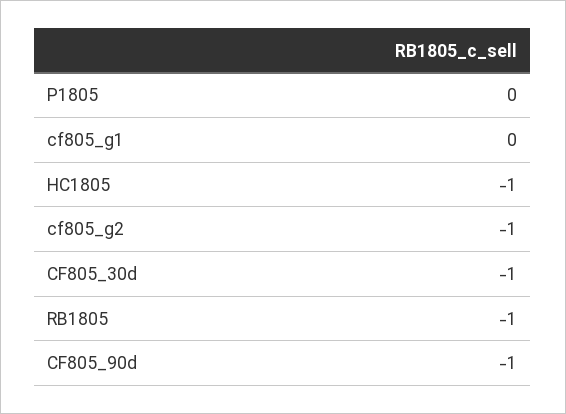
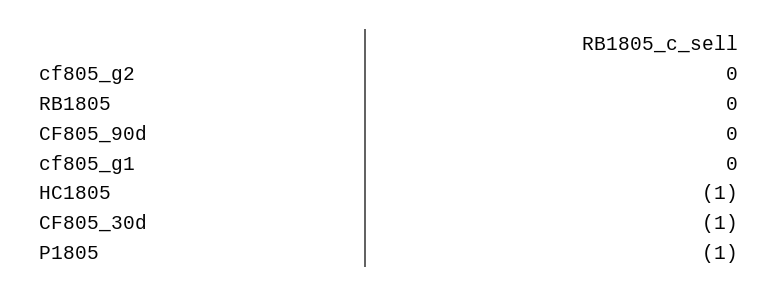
P1805: 0 -> -1
cf805_g2: -1 -> 0
RB1805: -1 -> 0
CF805_90d: -1 -> 0

